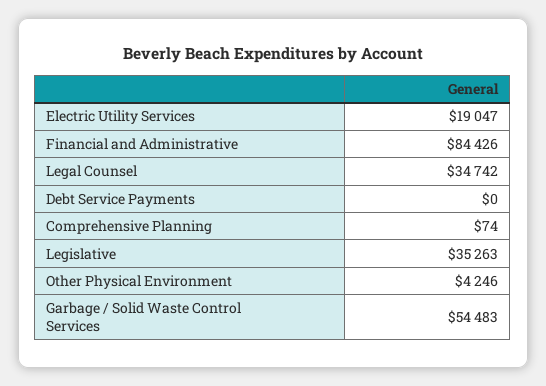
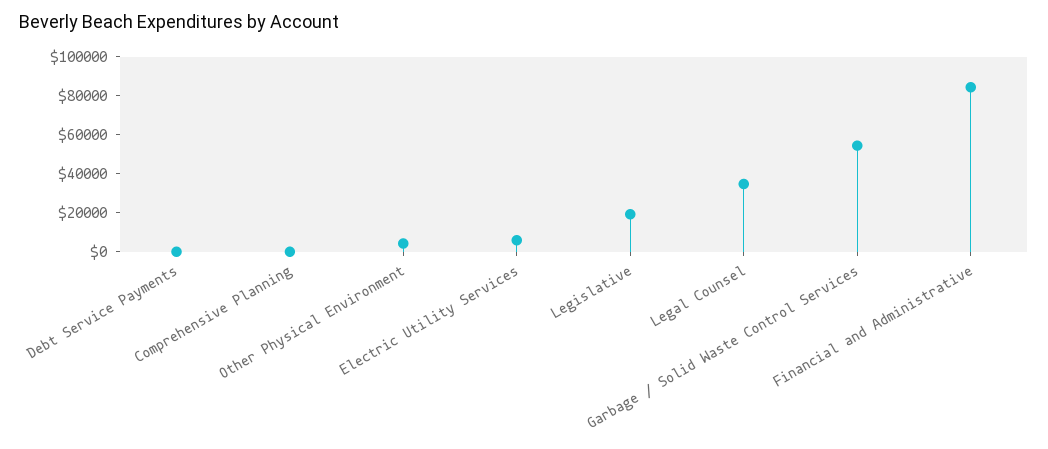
Electric Utility Services: 19047 -> 5000
Legislative: 35263 -> 20000

